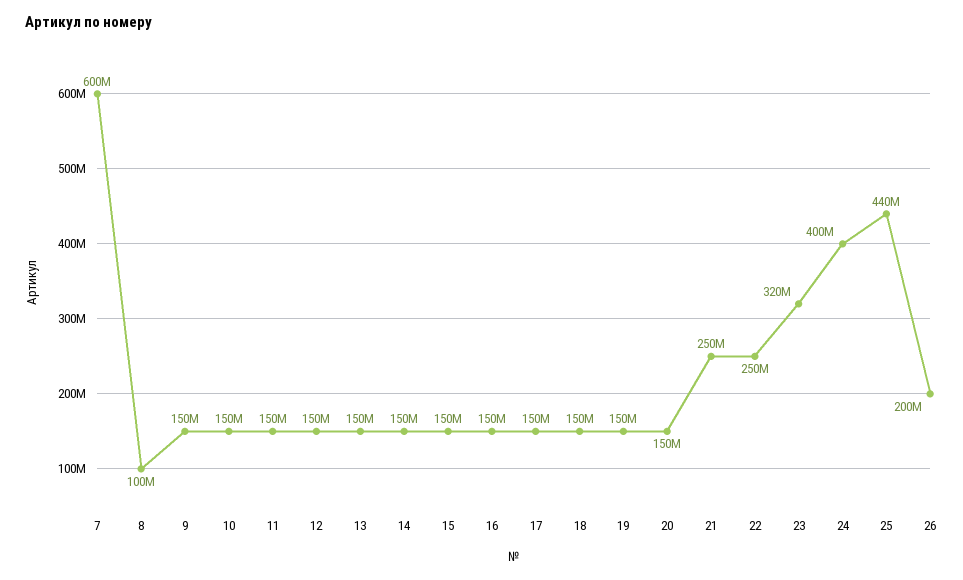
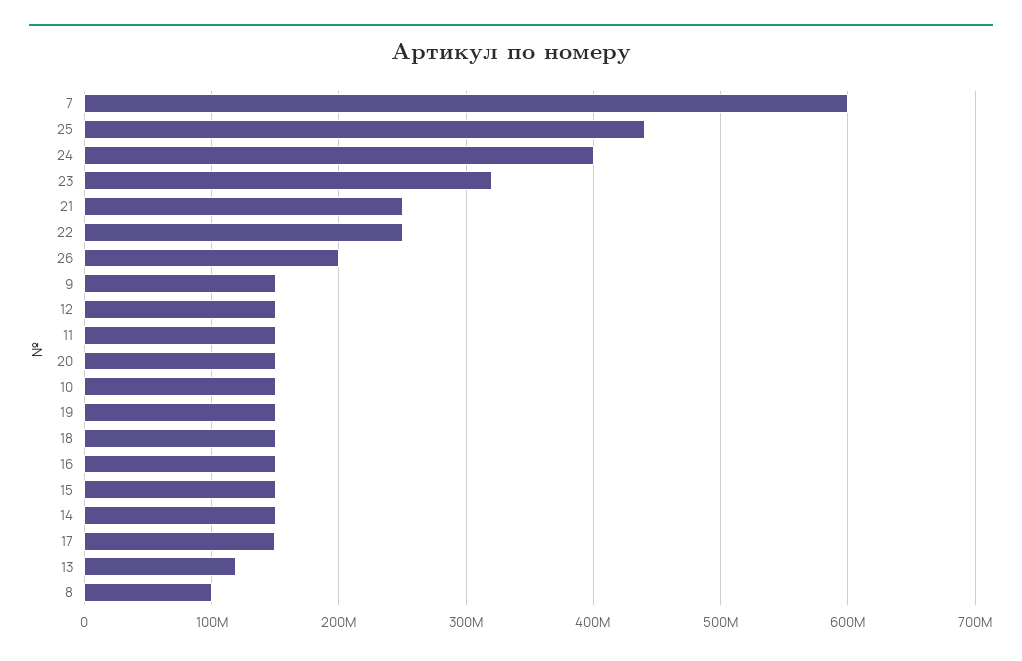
13: 150000000 -> 120000000

